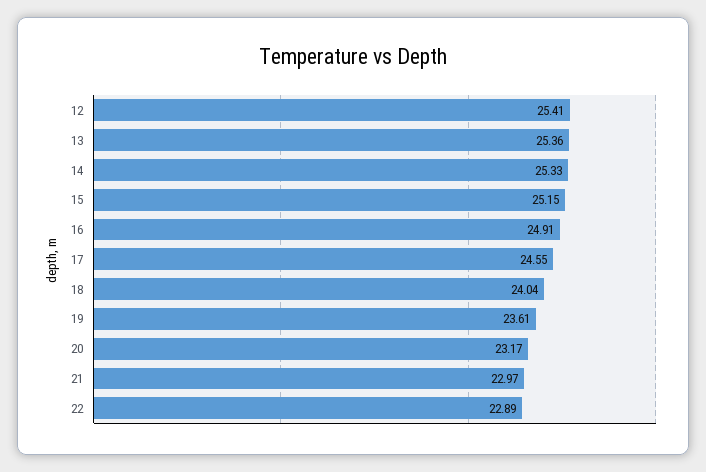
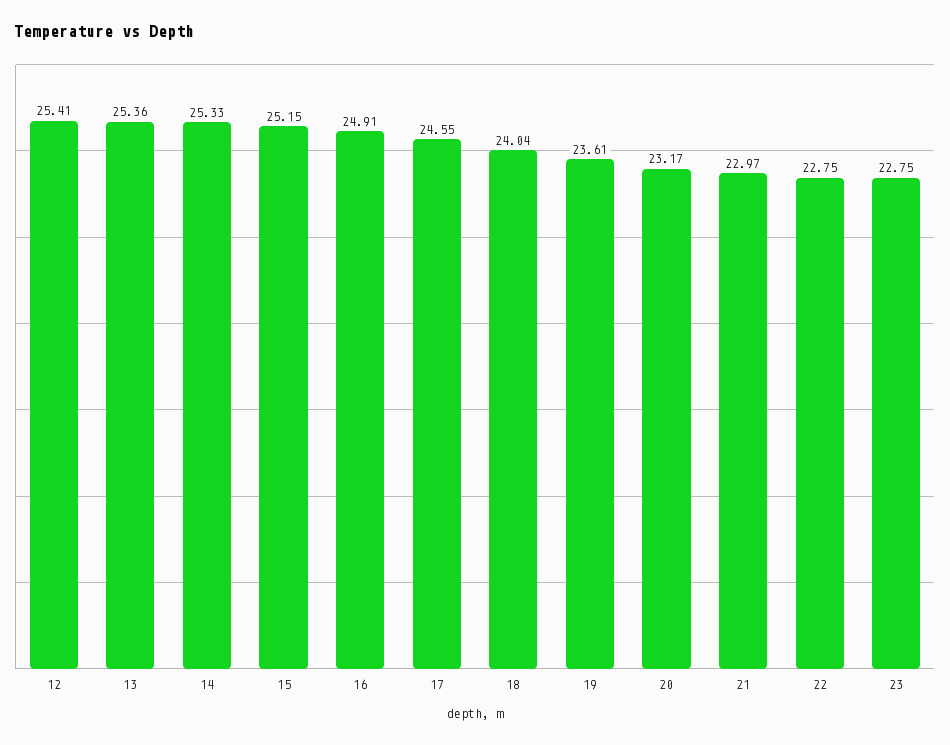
22: 22.89 -> 22.75
23: none -> 22.75

